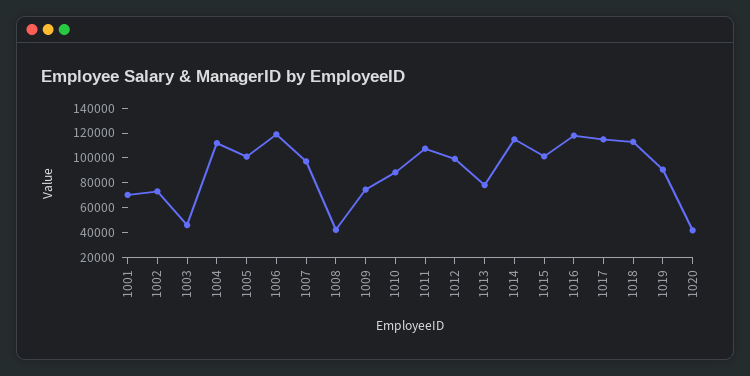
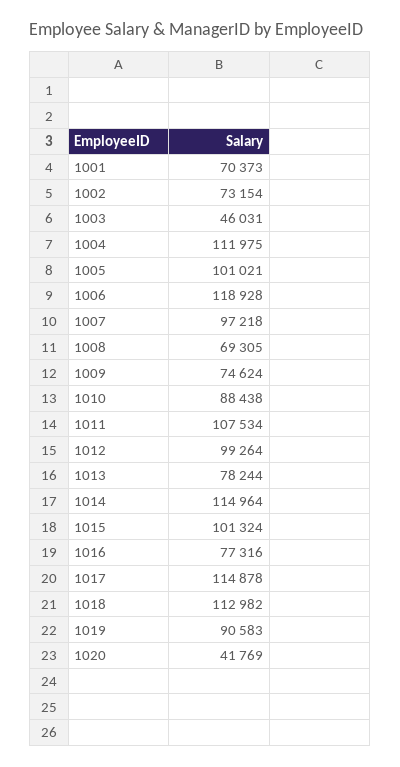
1008: 40000 -> 69305
1016: 120000 -> 77316

